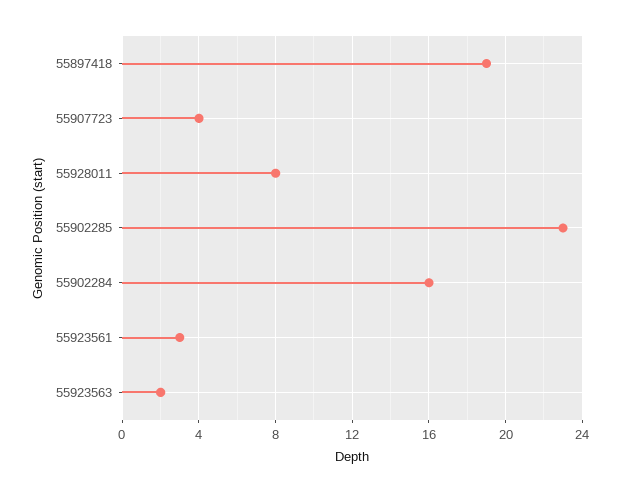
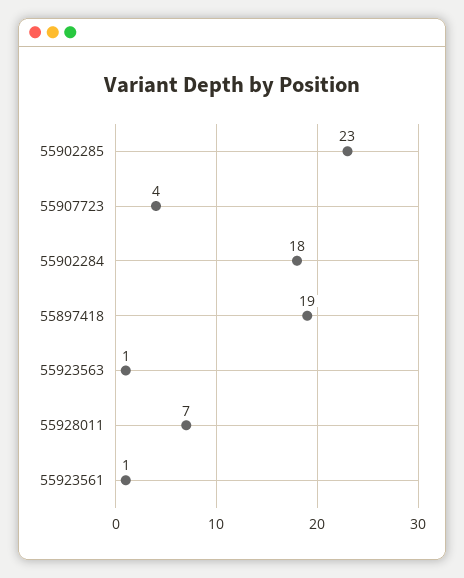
55928011: 8 -> 7
55902284: 16 -> 18
55923561: 3 -> 1
55923563: 2 -> 1

